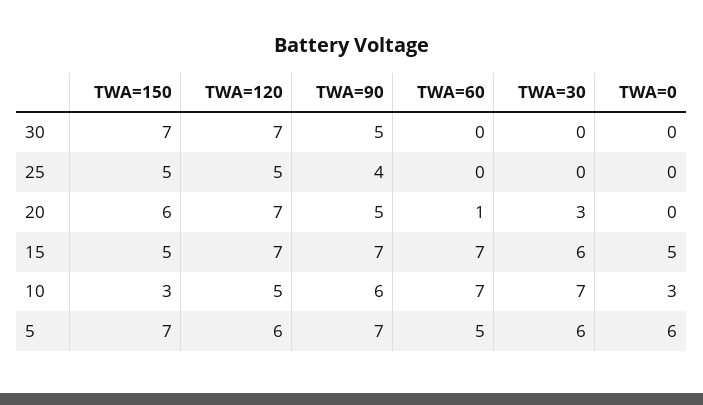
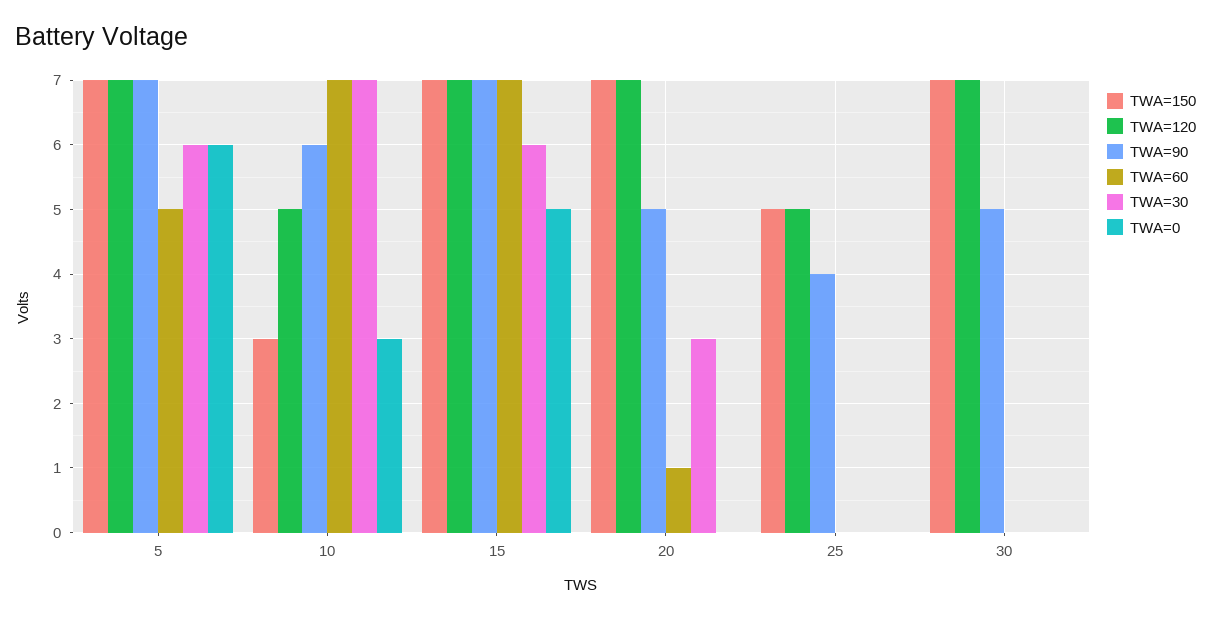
TWA=150, 20: 6 -> 7
TWA=150, 15: 5 -> 7
TWA=120, 5: 6 -> 7

